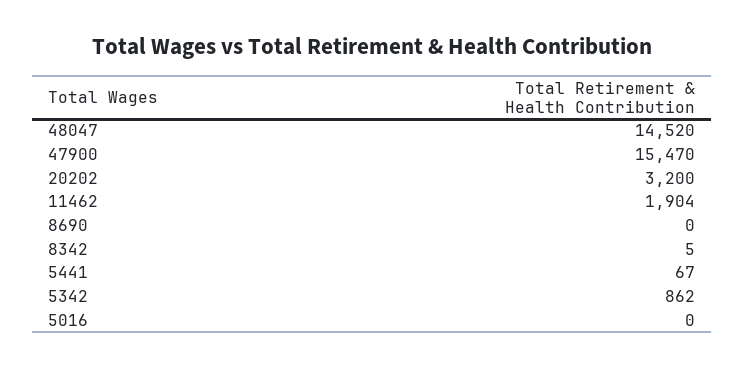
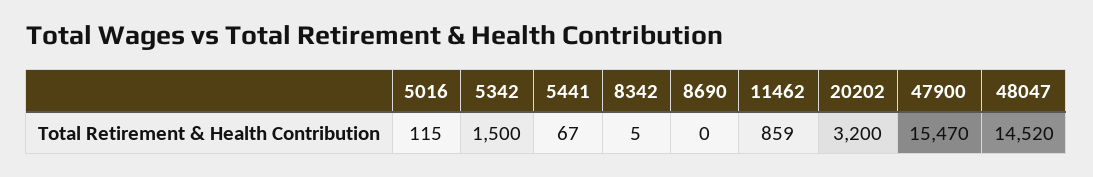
11462: 1904 -> 859
5342: 862 -> 1500
5016: 0 -> 115

